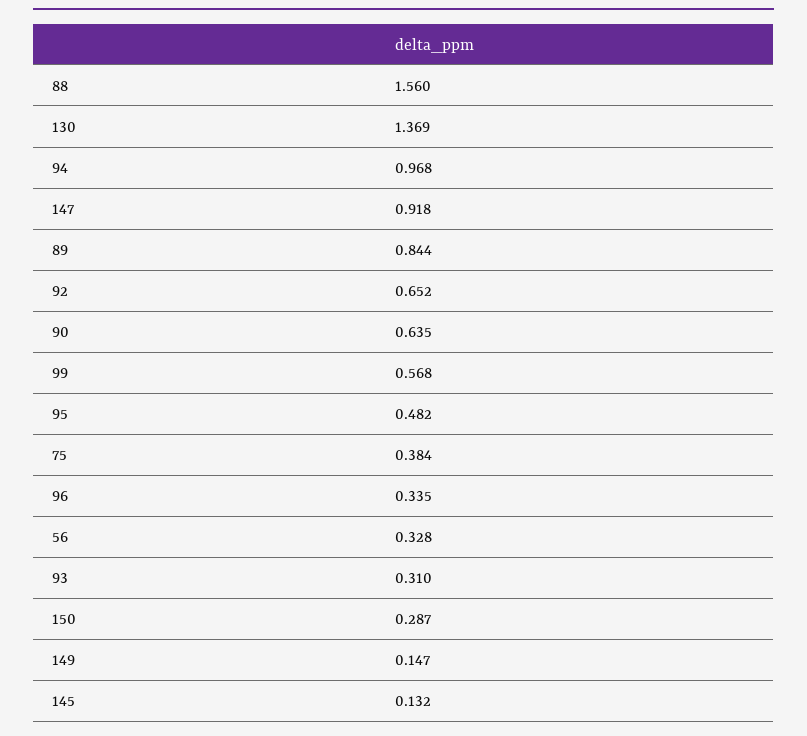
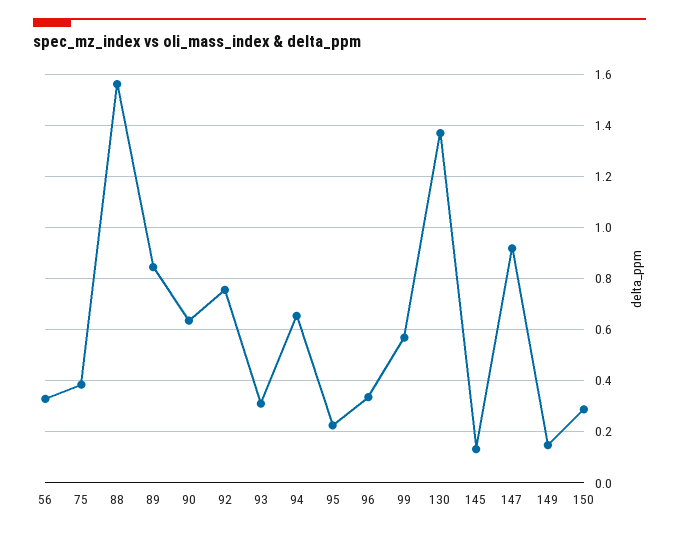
94: 0.968 -> 0.65
92: 0.652 -> 0.75
95: 0.482 -> 0.225

